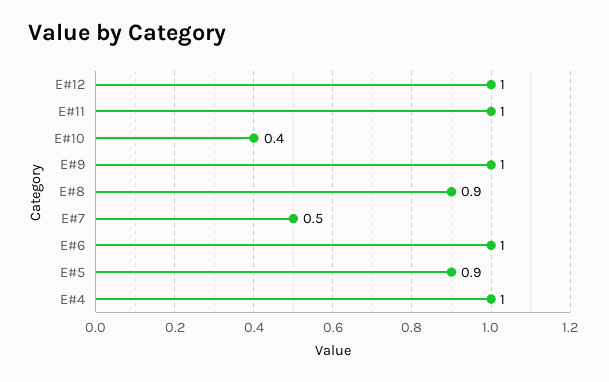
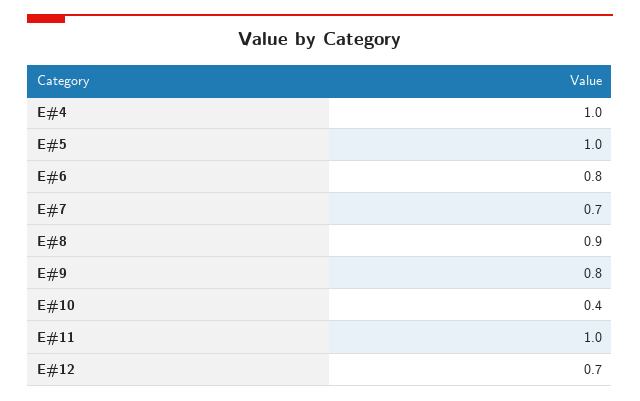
E#12: 1 -> 0.7
E#9: 1 -> 0.8
E#7: 0.5 -> 0.7
E#6: 1 -> 0.8
E#5: 0.9 -> 1

